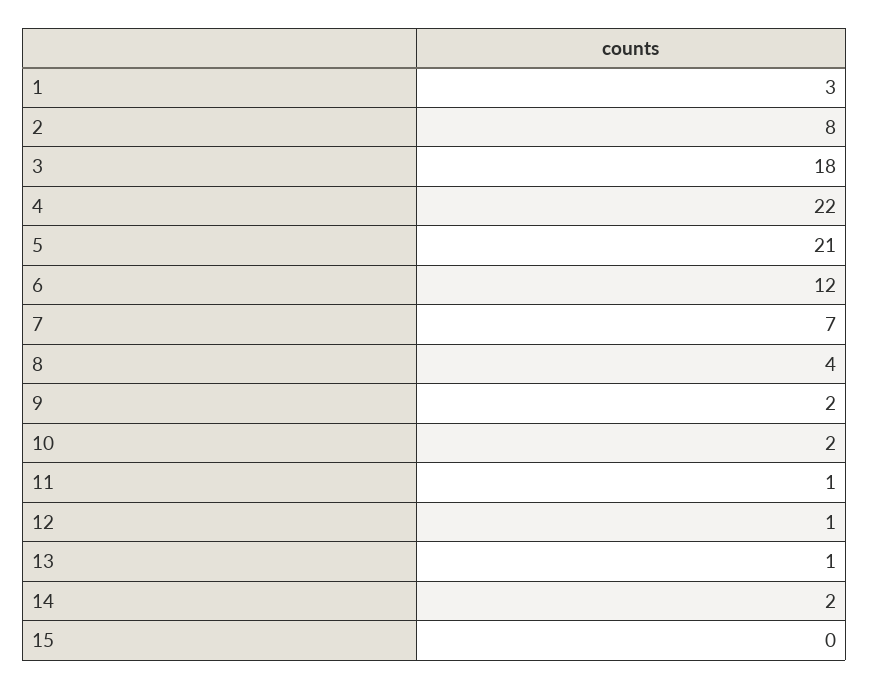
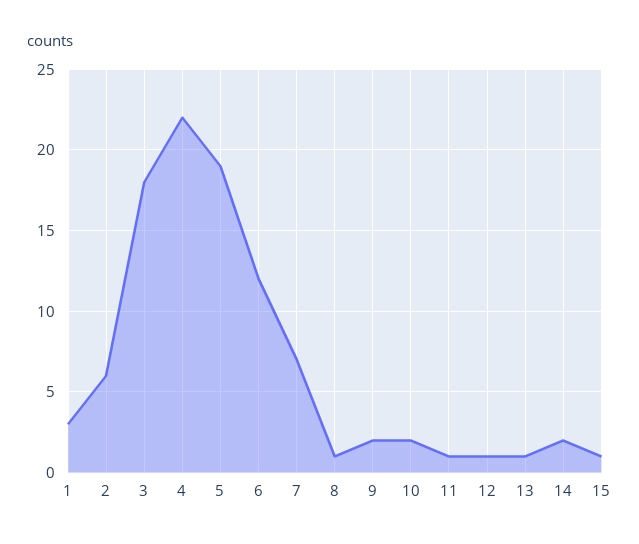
2: 8 -> 6
5: 21 -> 19
8: 4 -> 1
15: 0 -> 1

